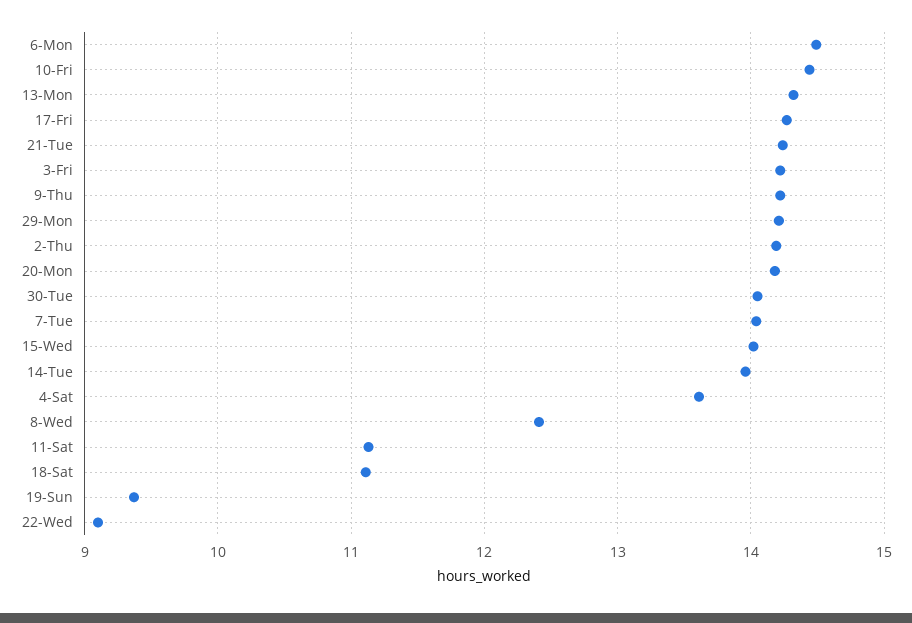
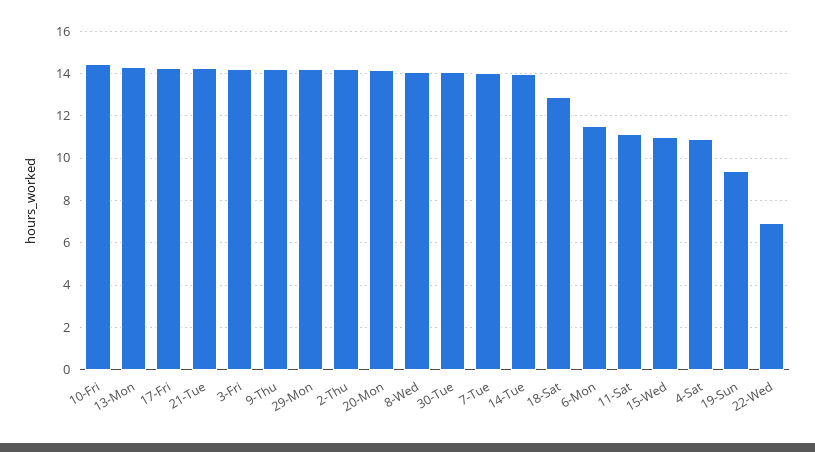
6-Mon: 14.5 -> 11.5
15-Wed: 14 -> 11
4-Sat: 13.6 -> 11
8-Wed: 12.4 -> 14
18-Sat: 11.1 -> 13
22-Wed: 9.1 -> 7

